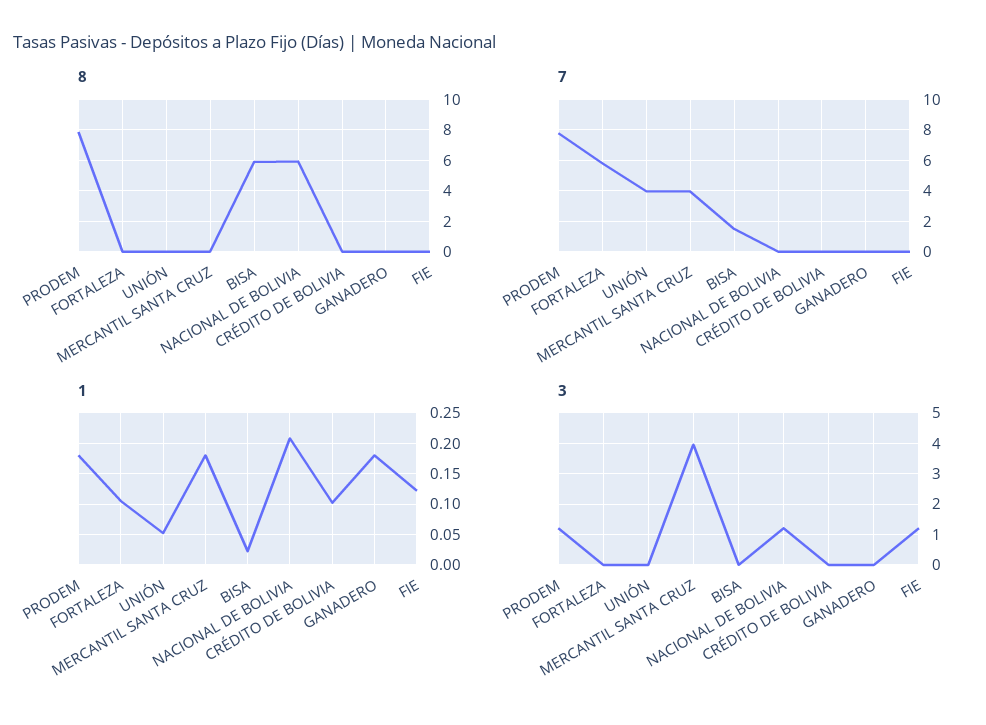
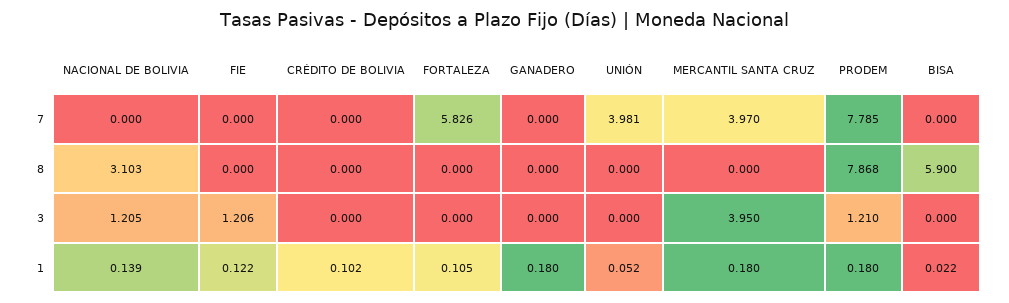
8, NACIONAL DE BOLIVIA: 6 -> 3.103
7, BISA: 1.5 -> 0
1, NACIONAL DE BOLIVIA: 0.21 -> 0.139

